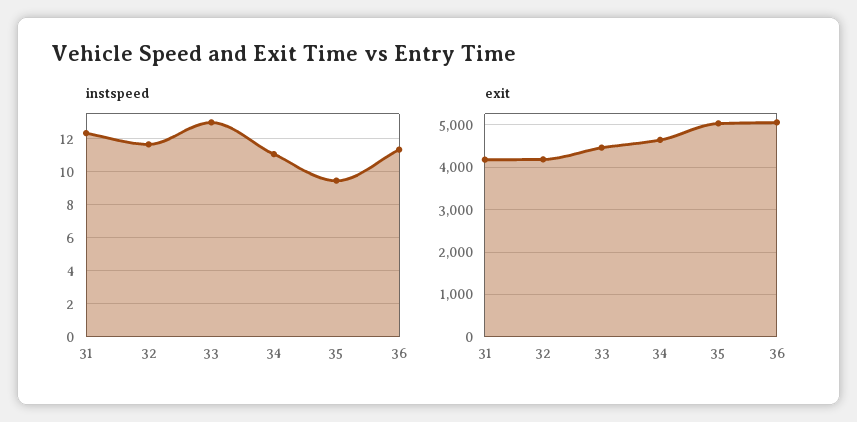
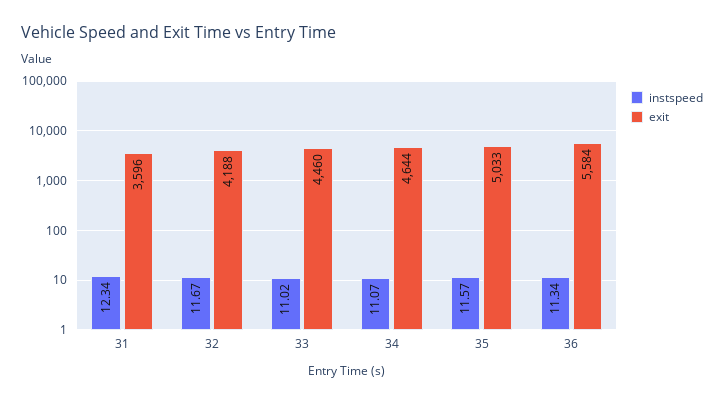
instspeed, 33: 13 -> 11.02
instspeed, 35: 9.5 -> 11.57
exit, 31: 4200 -> 3596
exit, 36: 5000 -> 5584

